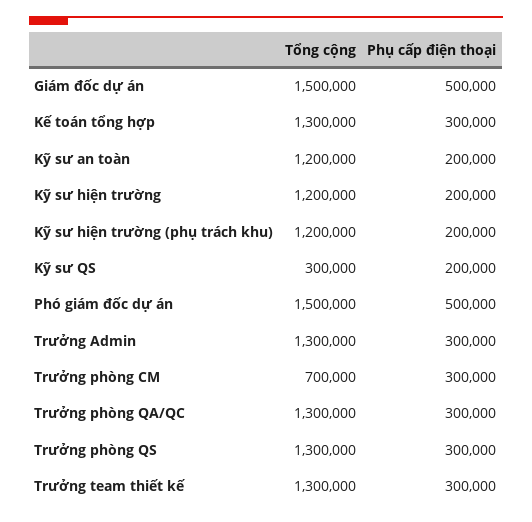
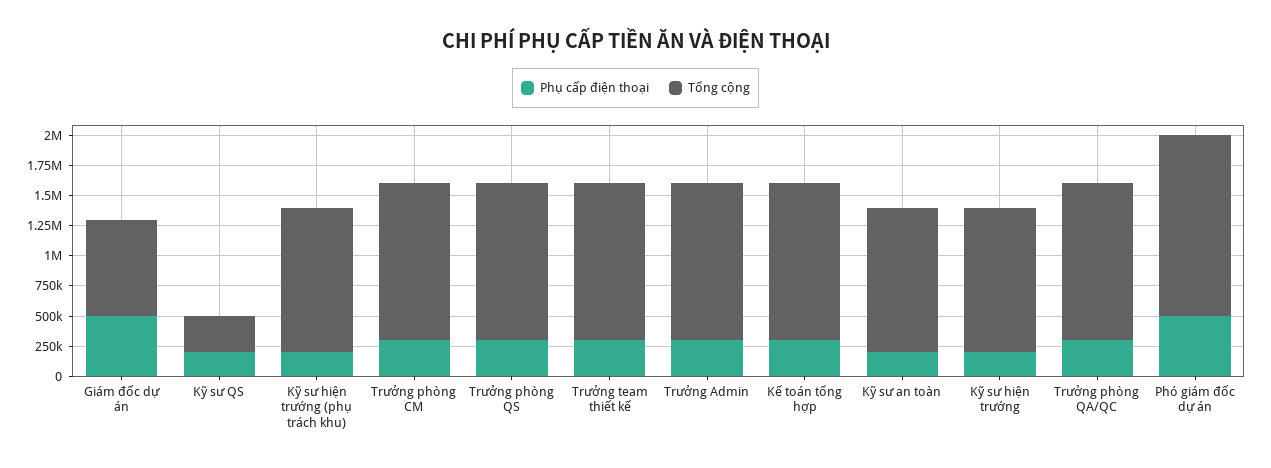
Tổng cộng, Giám đốc dự án: 1500000 -> 750000
Tổng cộng, Trưởng phòng CM: 700000 -> 1250000

